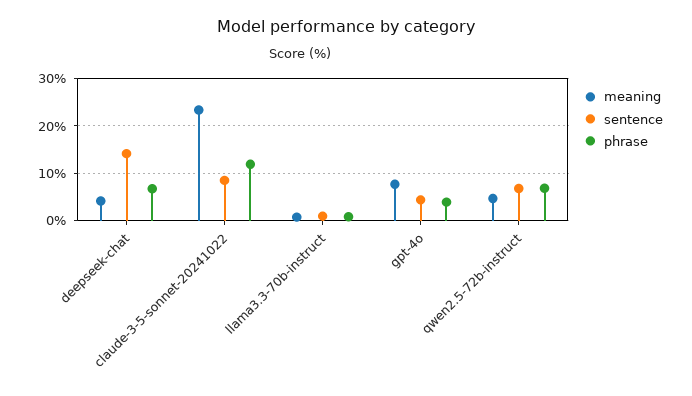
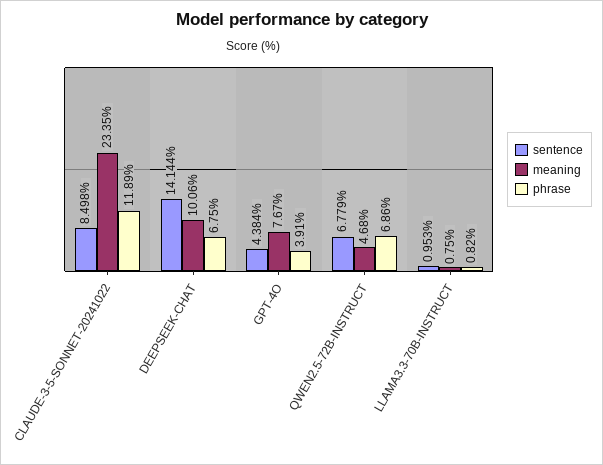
meaning, deepseek-chat: 4 -> 10.06

